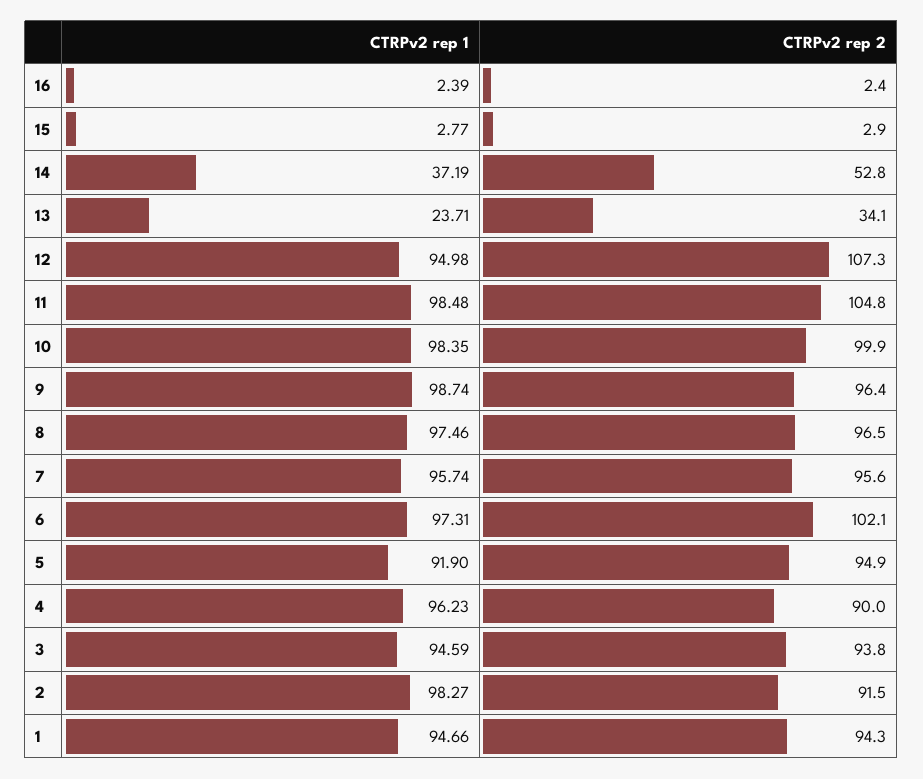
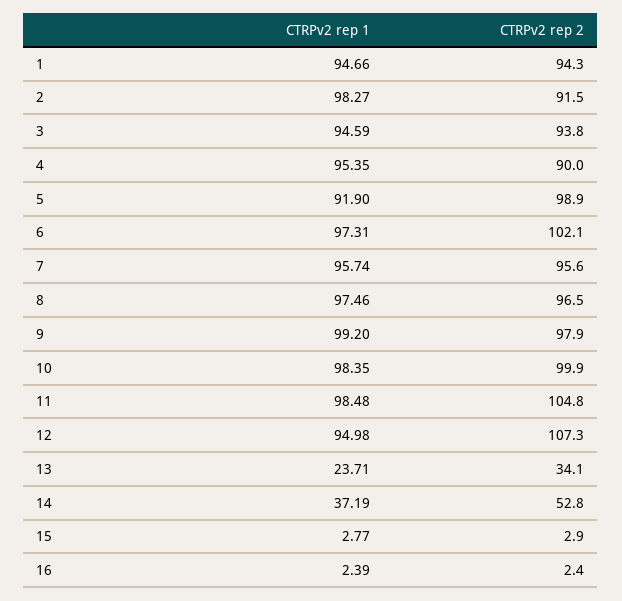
CTRPv2 rep 1, 9: 98.74 -> 99.2
CTRPv2 rep 2, 9: 96.4 -> 97.9
CTRPv2 rep 2, 5: 94.9 -> 98.9
CTRPv2 rep 1, 4: 96.23 -> 95.35

